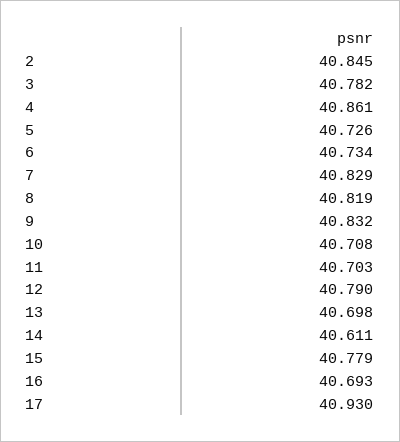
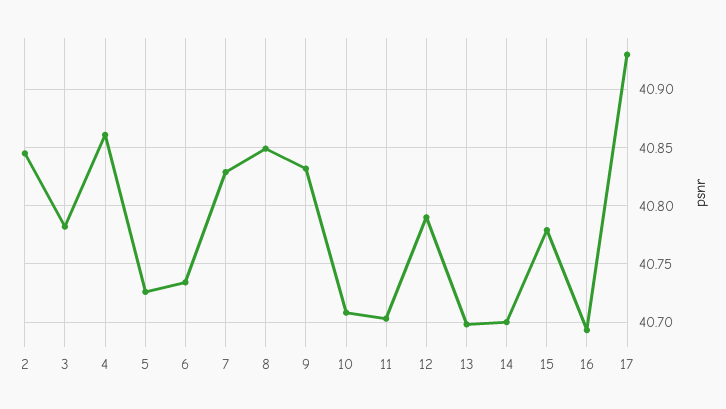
8: 40.819 -> 40.85
14: 40.611 -> 40.7

